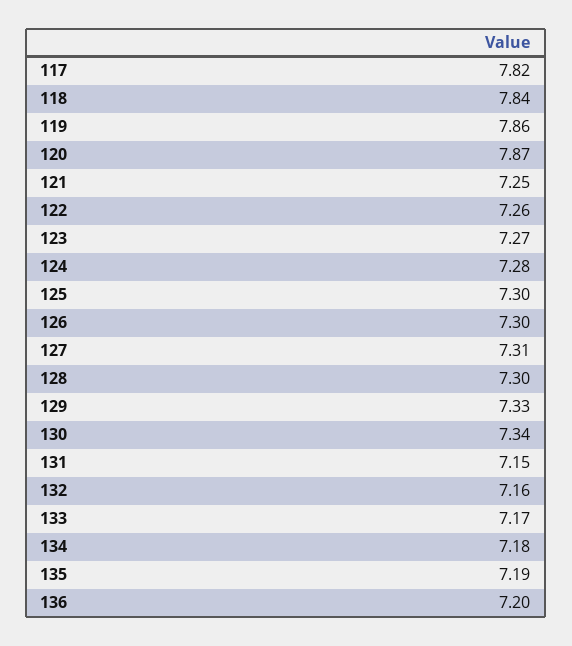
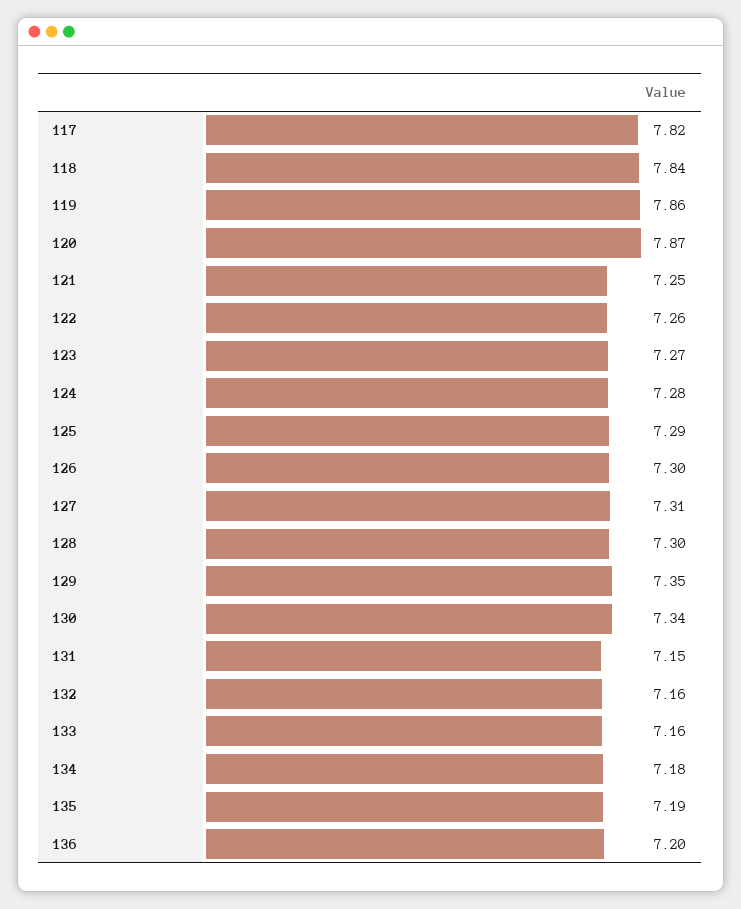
125: 7.3 -> 7.29
129: 7.33 -> 7.35
133: 7.17 -> 7.16

